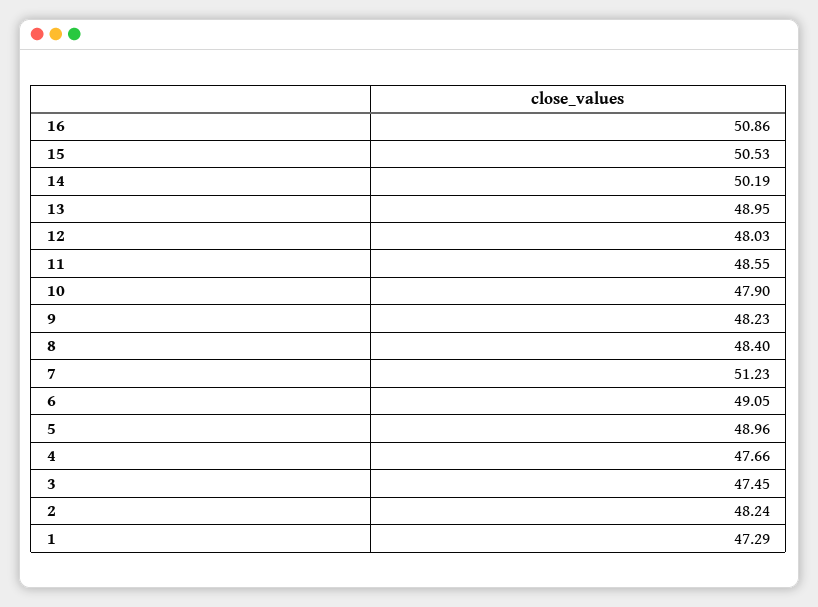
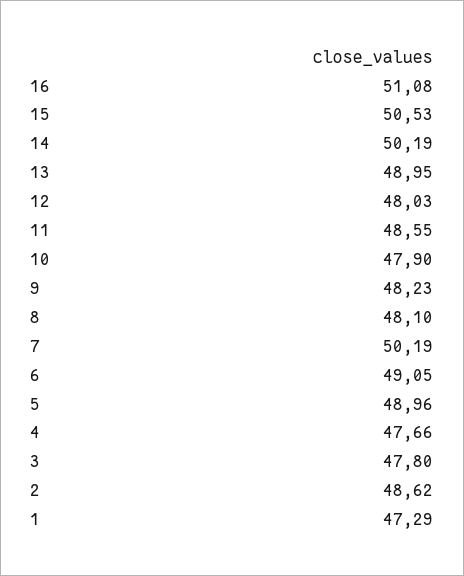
16: 50.86 -> 51.08
8: 48.4 -> 48.1
7: 51.23 -> 50.19
3: 47.45 -> 47.8
2: 48.24 -> 48.62

